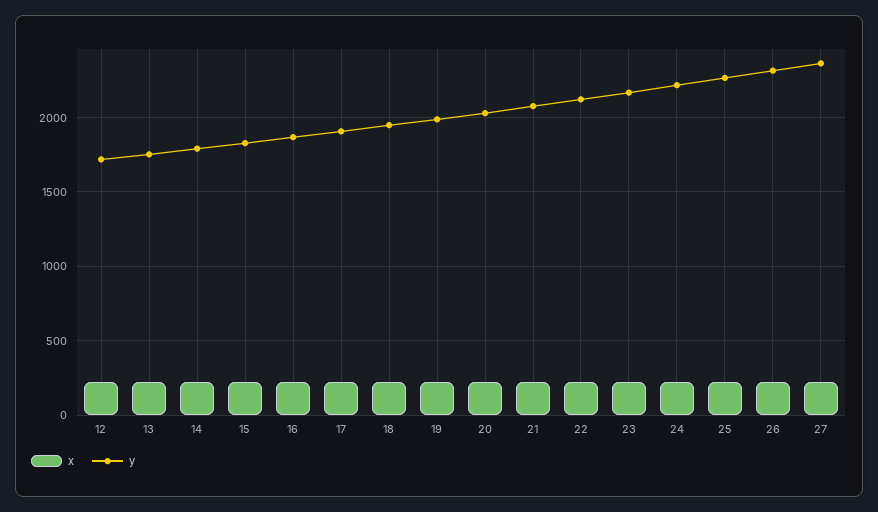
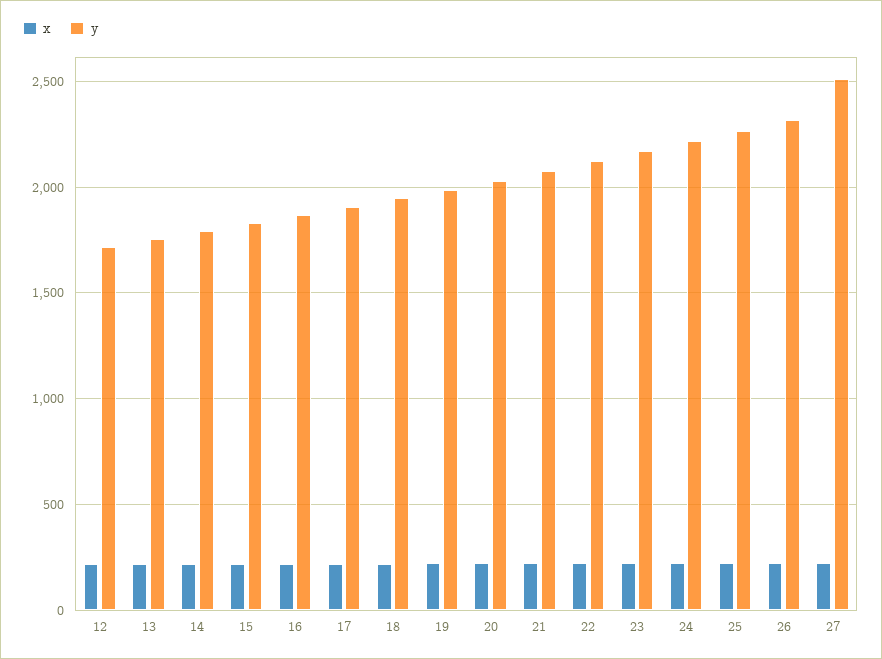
y, 27: 2350 -> 2500

